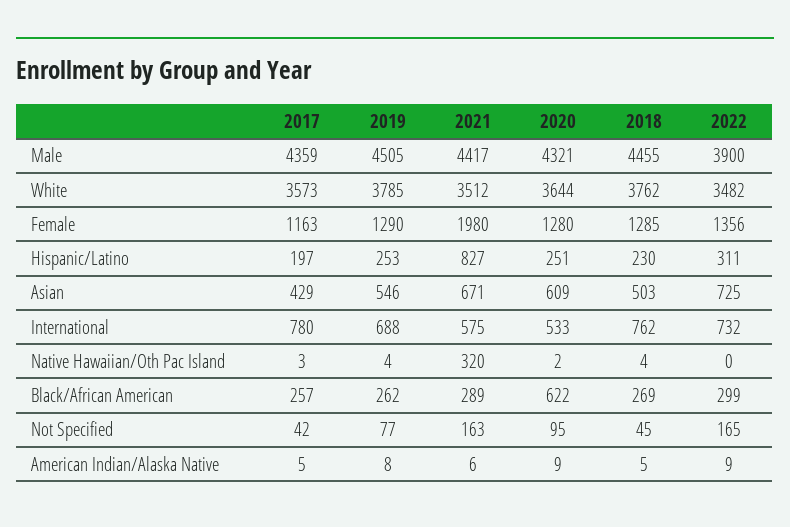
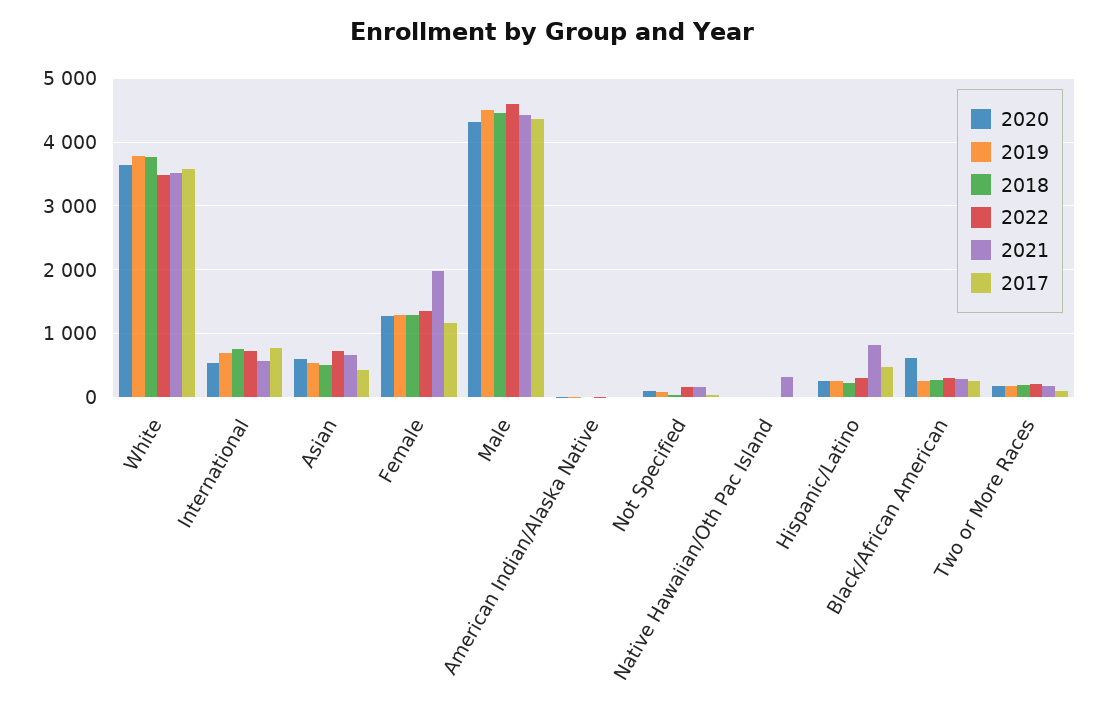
2022, Male: 3900 -> 4600
2017, Hispanic/Latino: 197 -> 500
2020, Two or More Races: none -> 200
2019, Two or More Races: none -> 200
2018, Two or More Races: none -> 200
2022, Two or More Races: none -> 200
2021, Two or More Races: none -> 200
2017, Two or More Races: none -> 100

